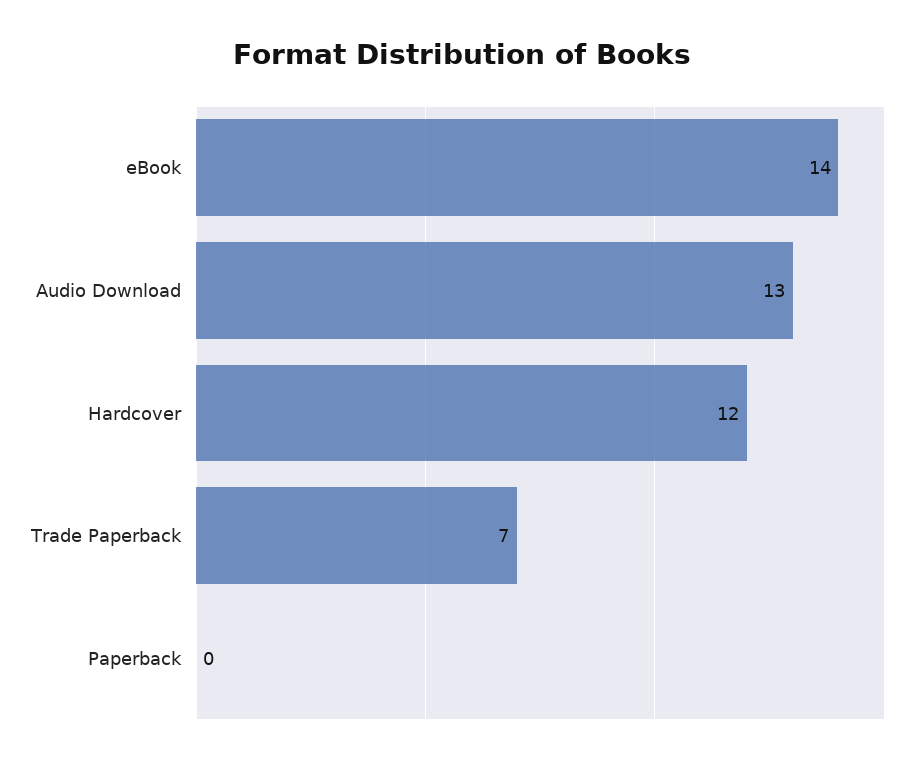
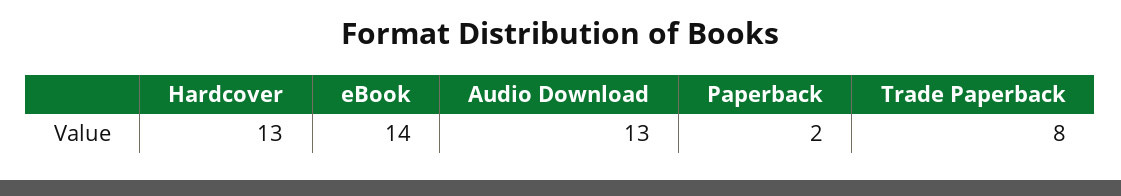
Hardcover: 12 -> 13
Trade Paperback: 7 -> 8
Paperback: 0 -> 2

